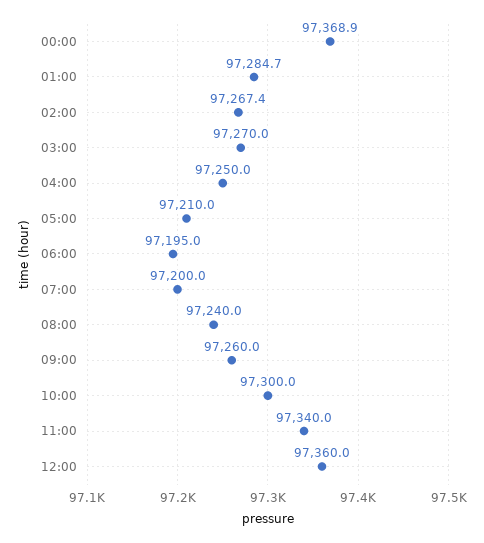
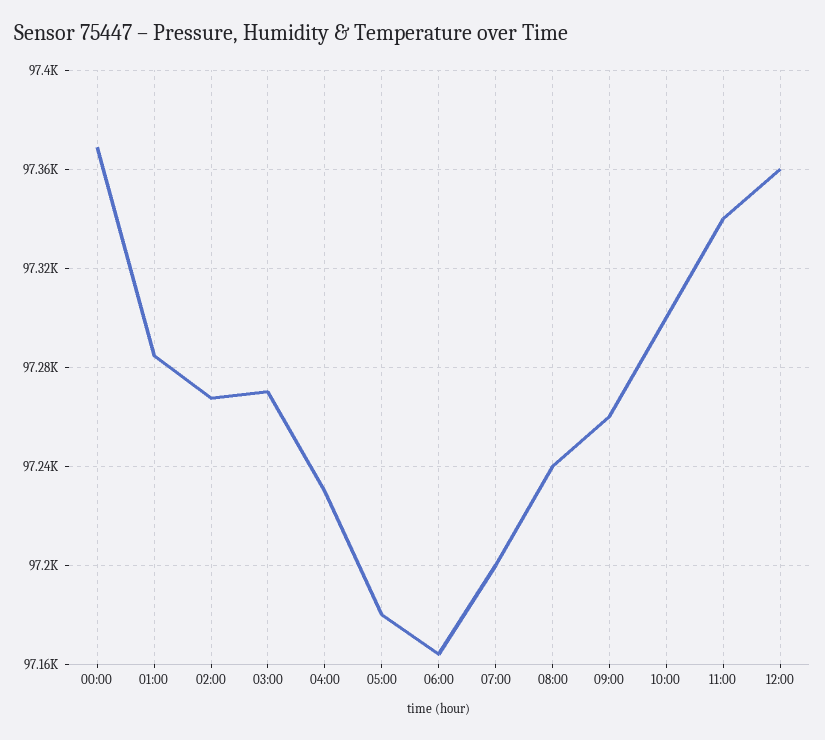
04:00: 97250 -> 97230
05:00: 97210 -> 97180
06:00: 97195 -> 97165

